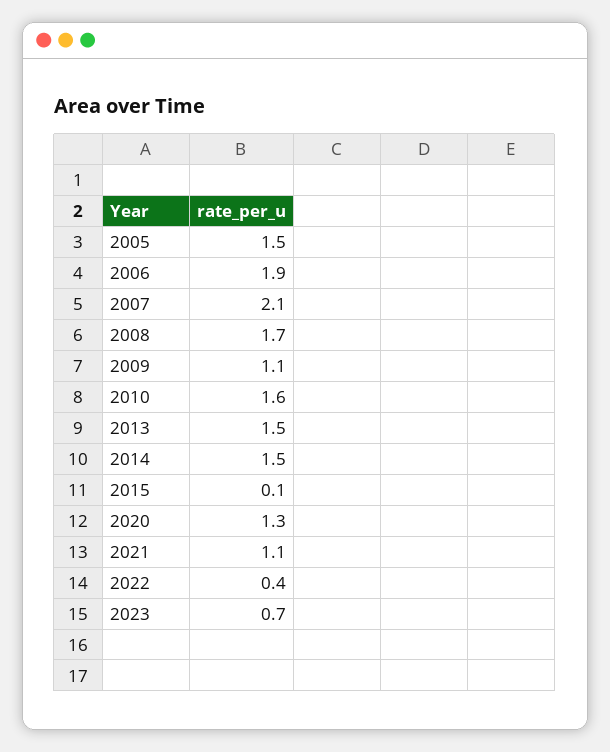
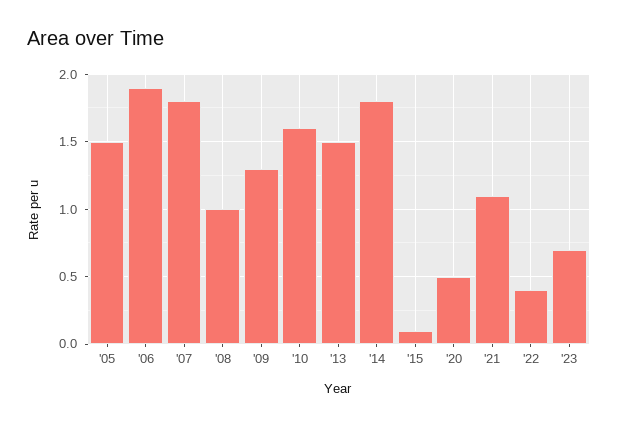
2007: 2.1 -> 1.8
2008: 1.7 -> 1
2009: 1.1 -> 1.3
2014: 1.5 -> 1.8
2020: 1.3 -> 0.5

